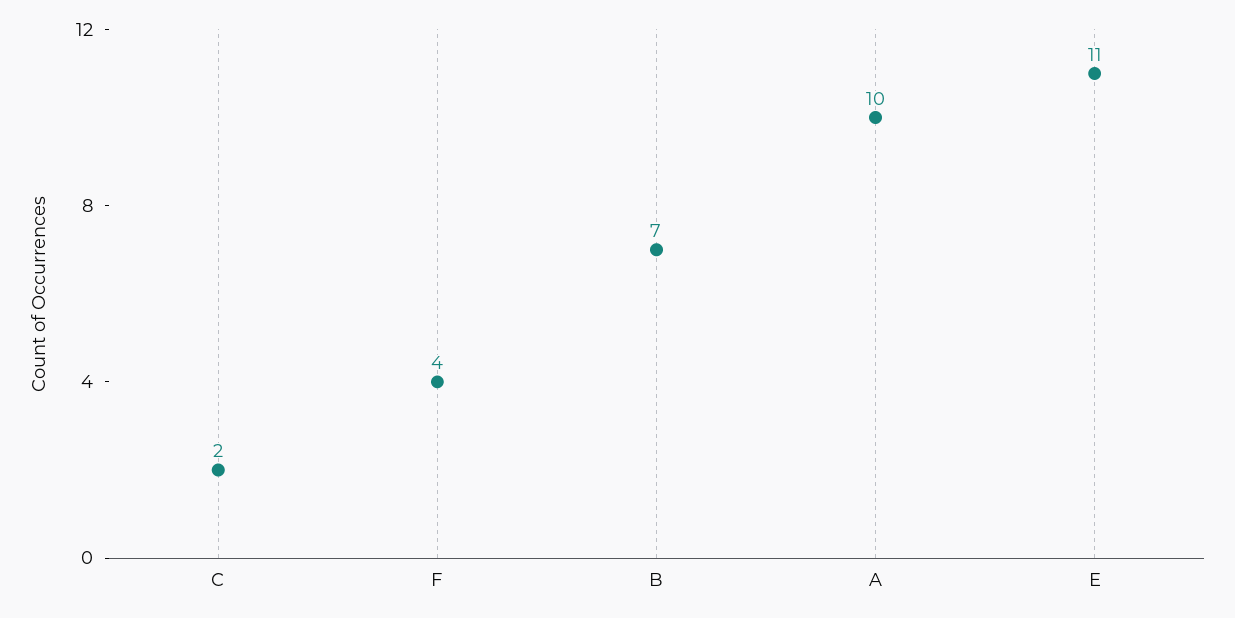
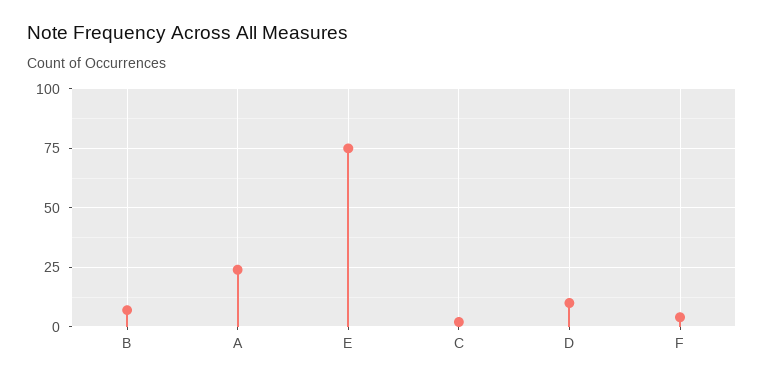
A: 10 -> 25
E: 11 -> 75
D: none -> 10

